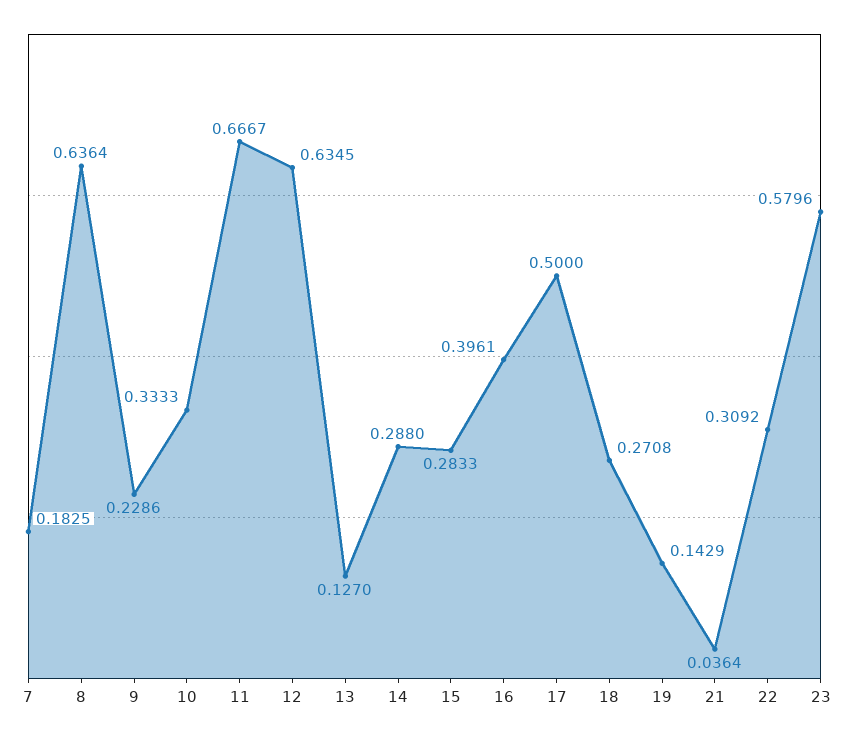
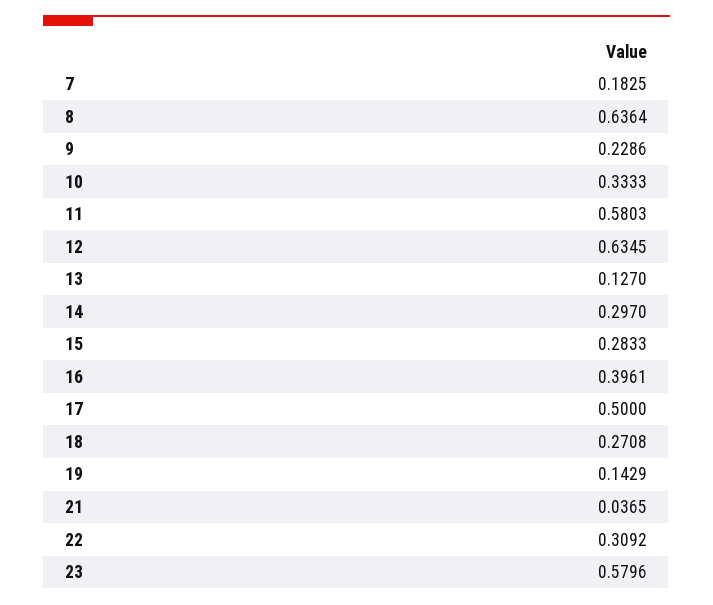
11: 0.6667 -> 0.5803
14: 0.288 -> 0.297
21: 0.0364 -> 0.0365

